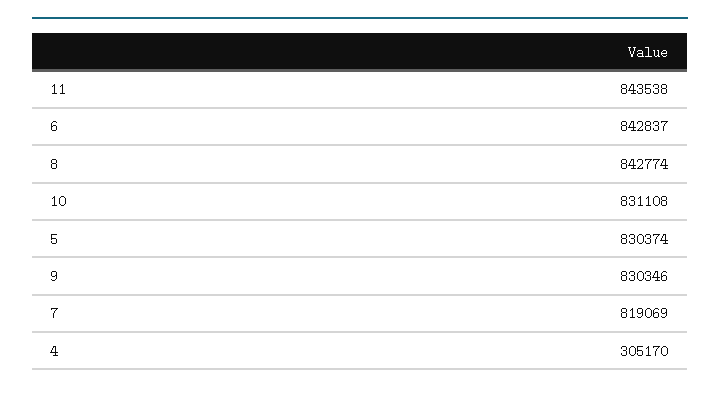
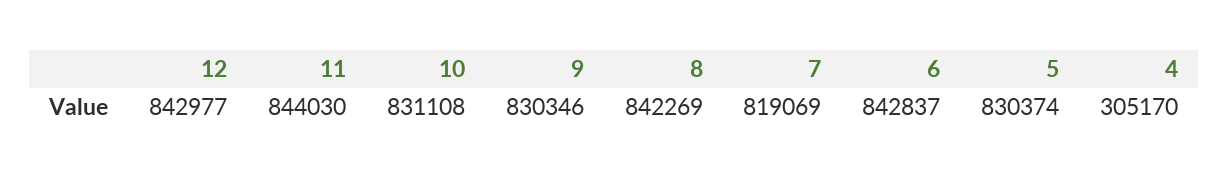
11: 843538 -> 844030
8: 842774 -> 842269
12: none -> 842977

